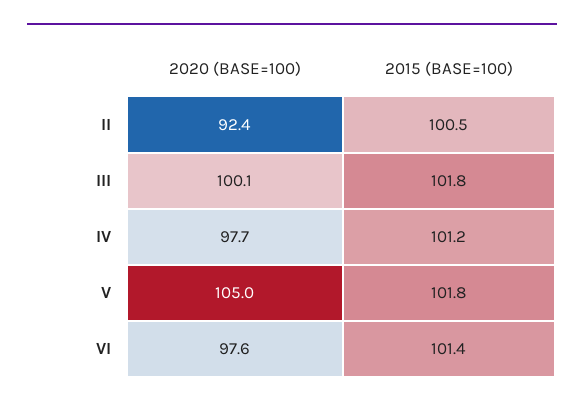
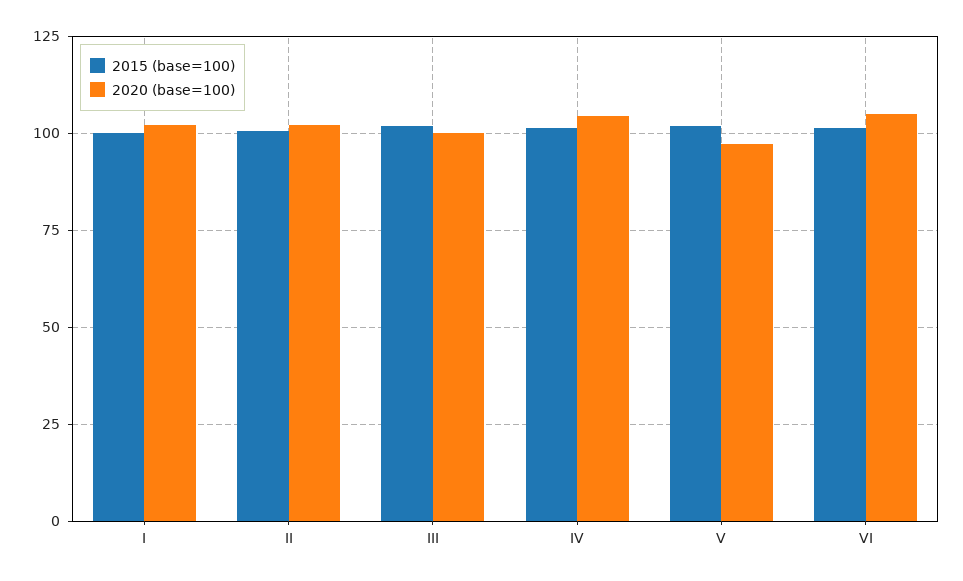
2020 (BASE=100), II: 92.4 -> 102.5
2020 (BASE=100), IV: 97.7 -> 105
2020 (BASE=100), V: 105 -> 97.5
2020 (BASE=100), VI: 97.6 -> 105
2015 (BASE=100), I: none -> 100
2020 (BASE=100), I: none -> 102.5

